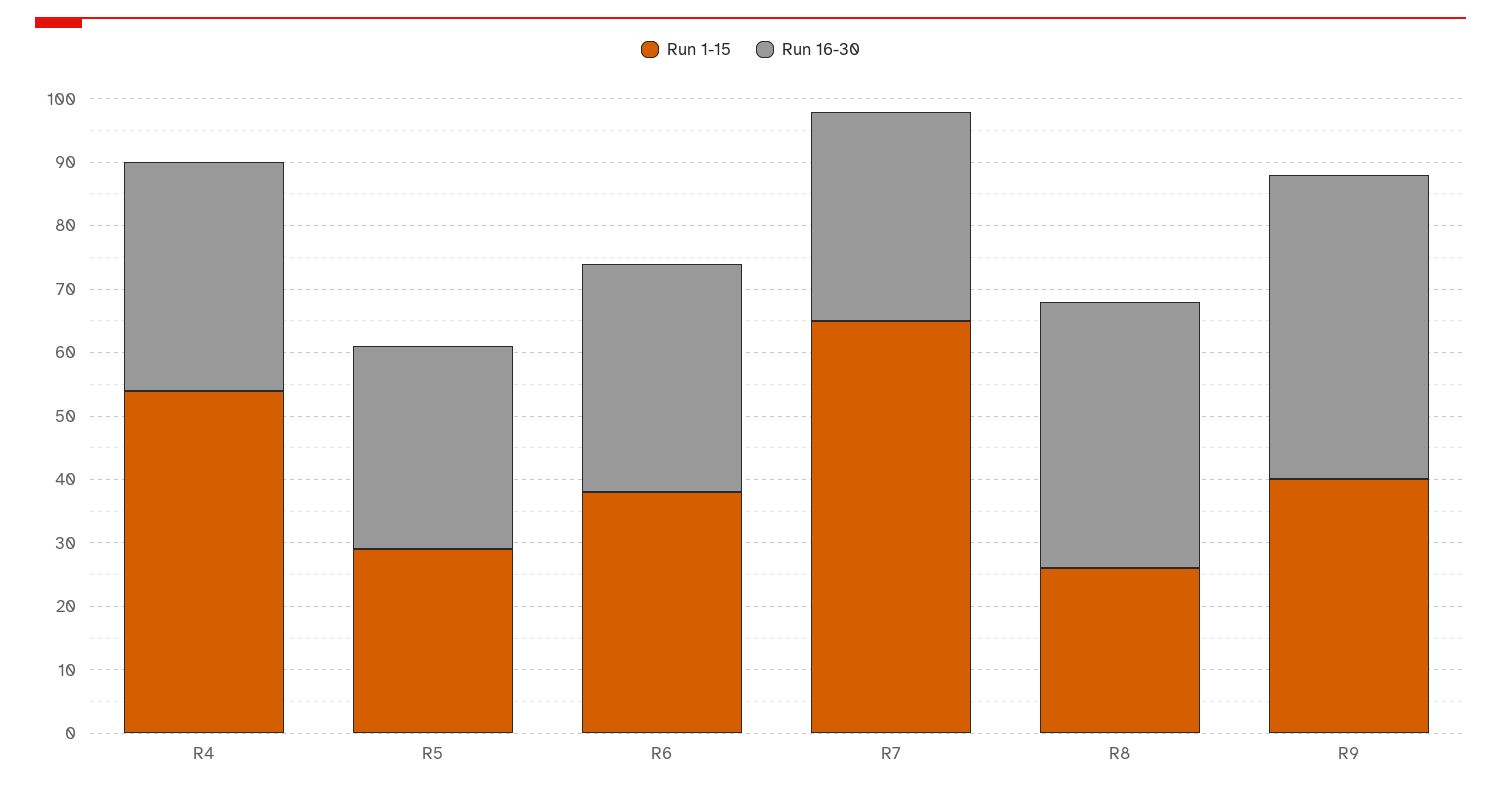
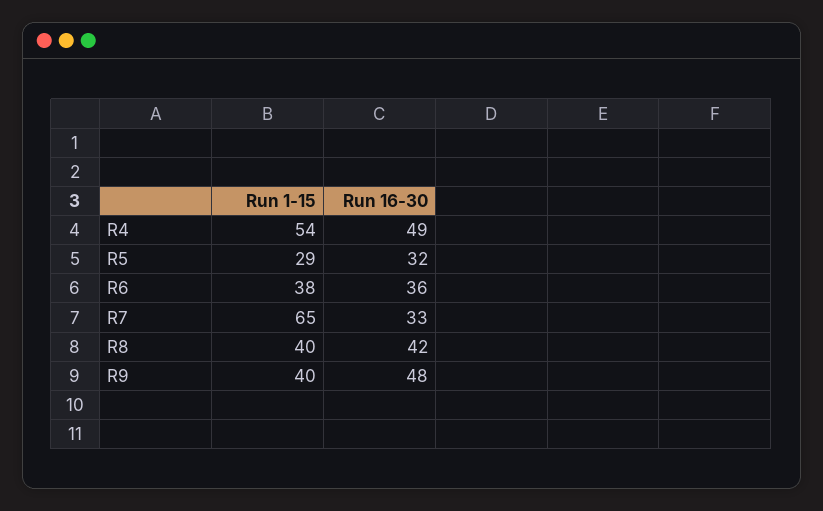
Run 16-30, R4: 35 -> 49
Run 1-15, R8: 25 -> 40

